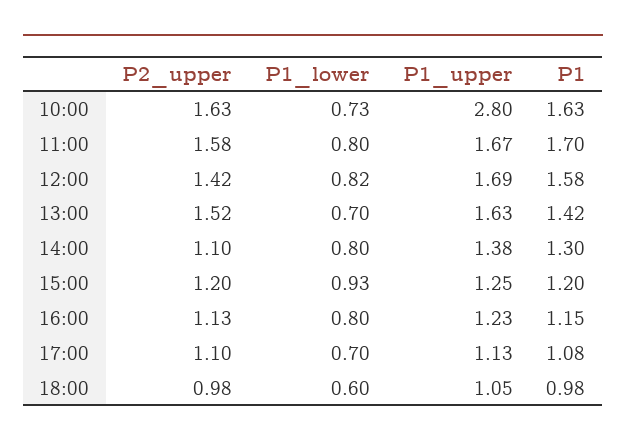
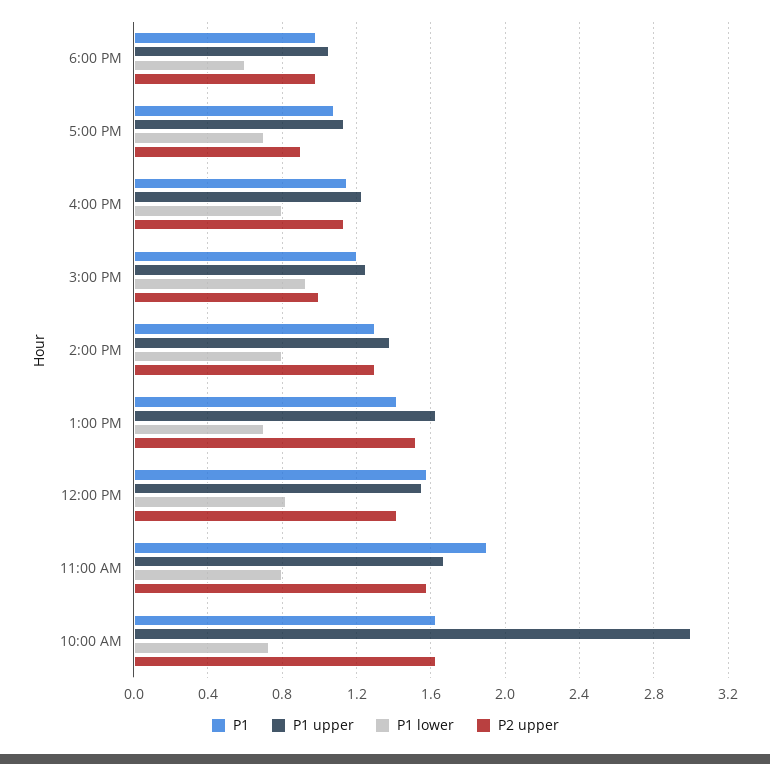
P1_upper, 10:00: 2.8 -> 3
P1, 11:00: 1.7 -> 1.9
P1_upper, 12:00: 1.69 -> 1.55
P2_upper, 14:00: 1.1 -> 1.3
P2_upper, 15:00: 1.2 -> 1
P2_upper, 17:00: 1.1 -> 0.9

